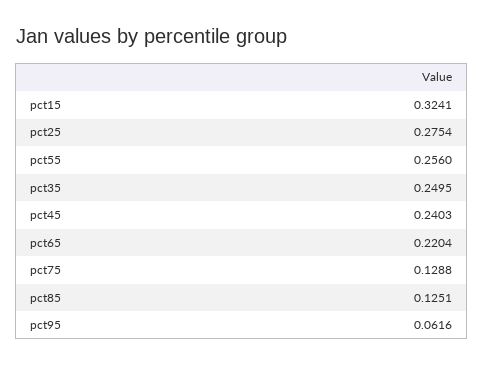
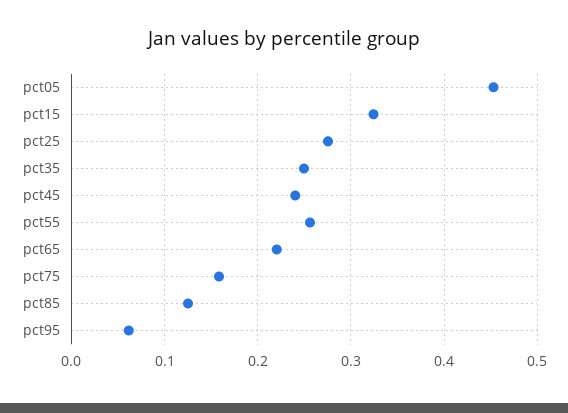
pct75: 0.1288 -> 0.16
pct05: none -> 0.45

